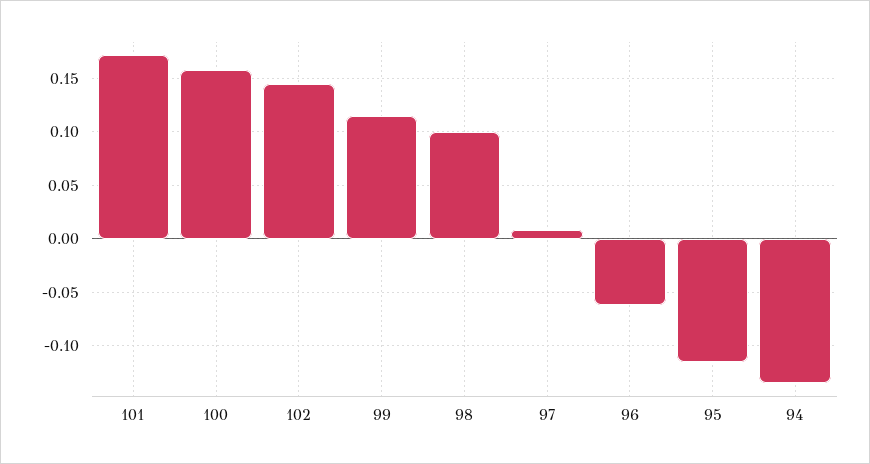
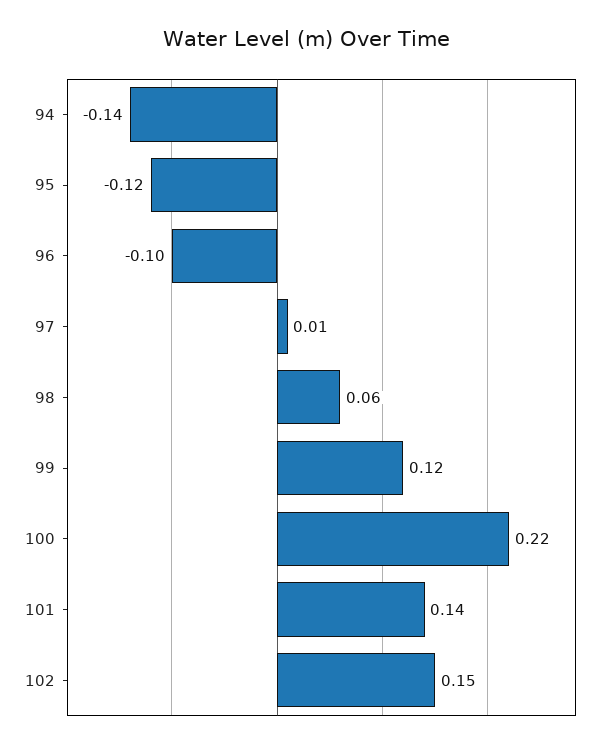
101: 0.17 -> 0.14
100: 0.16 -> 0.22
98: 0.1 -> 0.06
96: -0.06 -> -0.1

